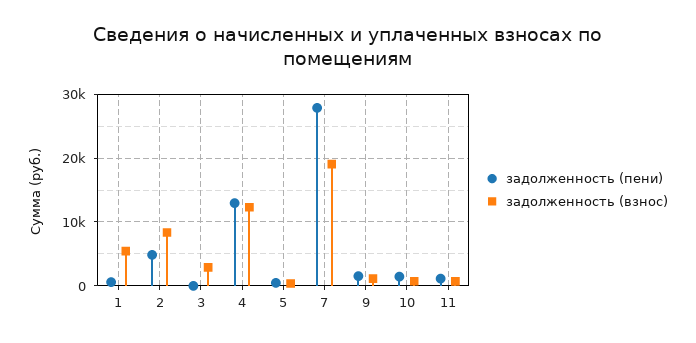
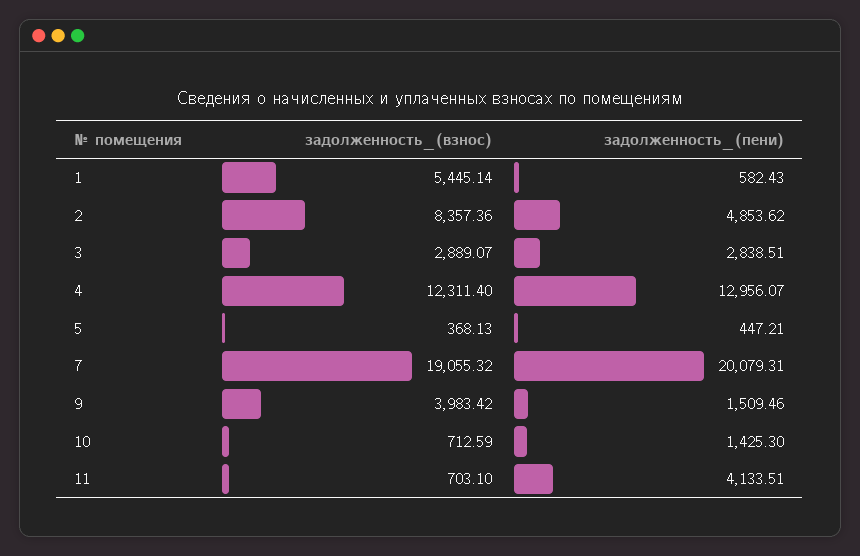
задолженность (пени), 3: 0 -> 2838.51
задолженность (пени), 7: 28000 -> 20079.31
задолженность (взнос), 9: 1000 -> 3983.42
задолженность (пени), 11: 1000 -> 4133.51

